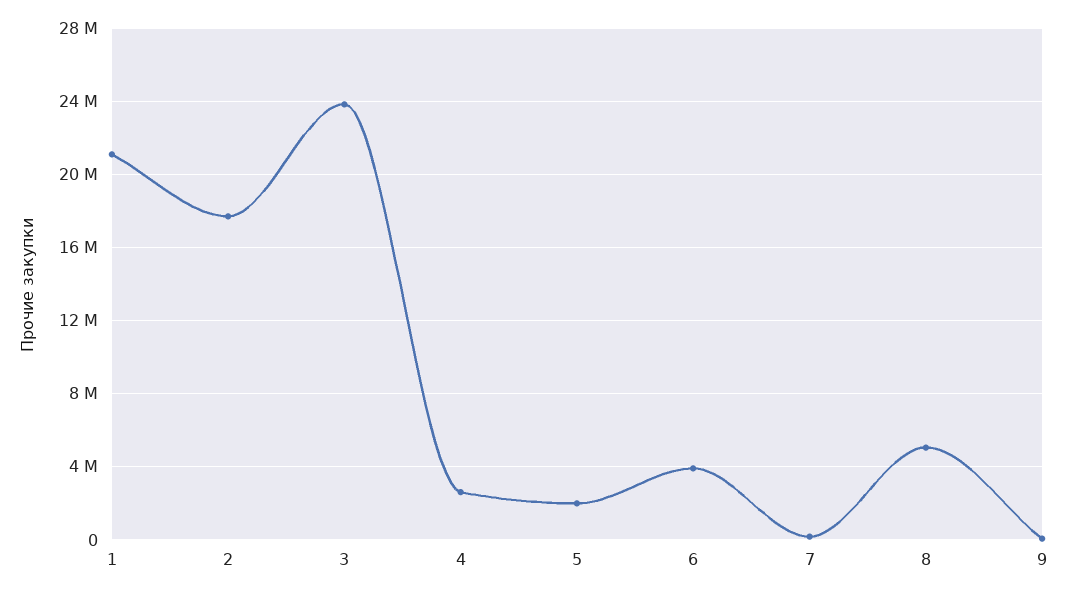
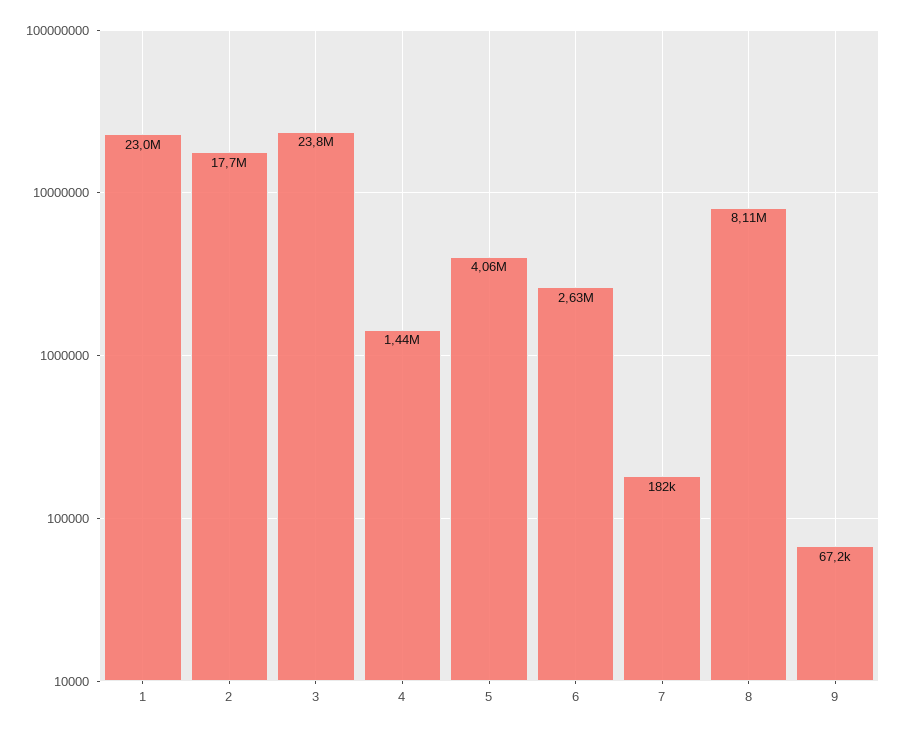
1: 21000000 -> 23000000
4: 2500000 -> 1440000
5: 2000000 -> 4060000
6: 4000000 -> 2630000
8: 5000000 -> 8110000

